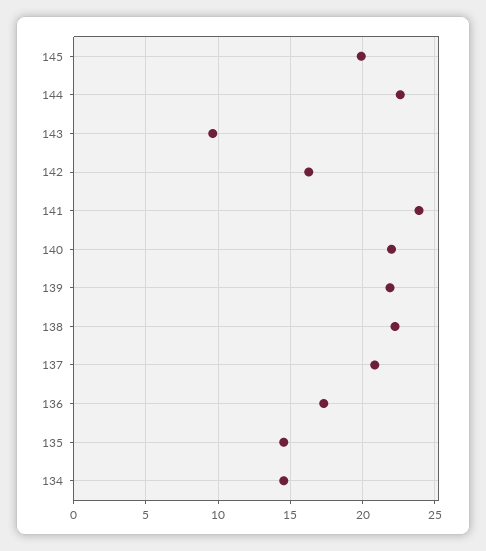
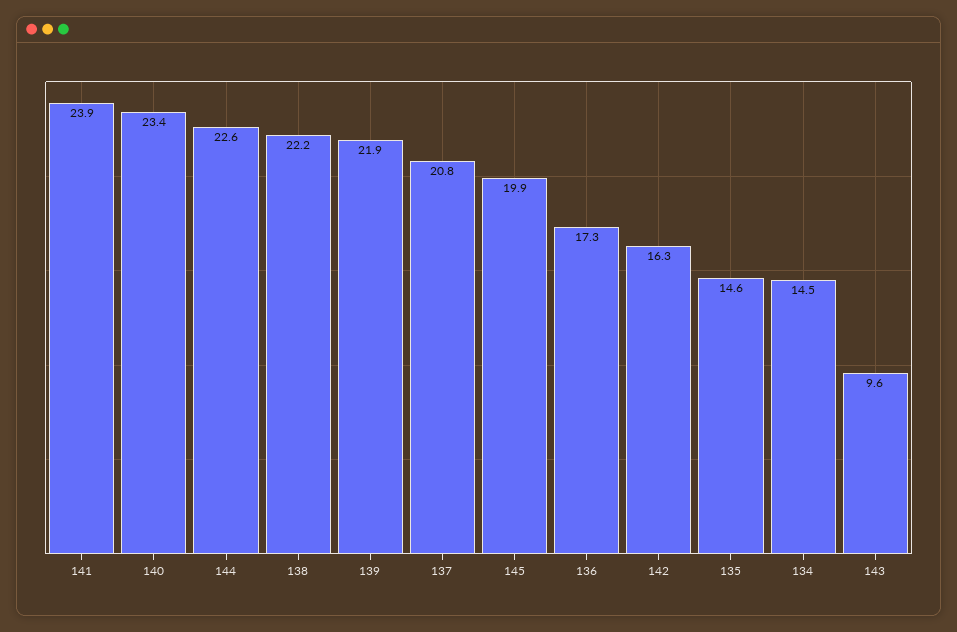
140: 22 -> 23.4

